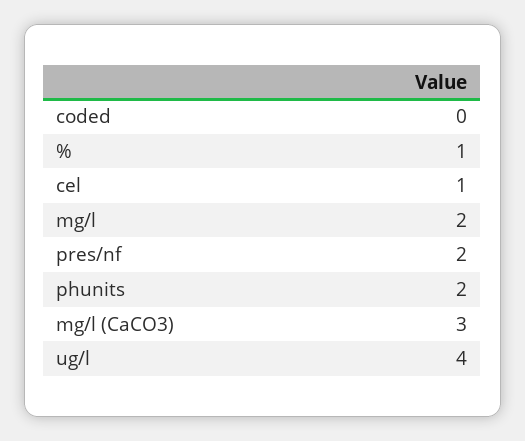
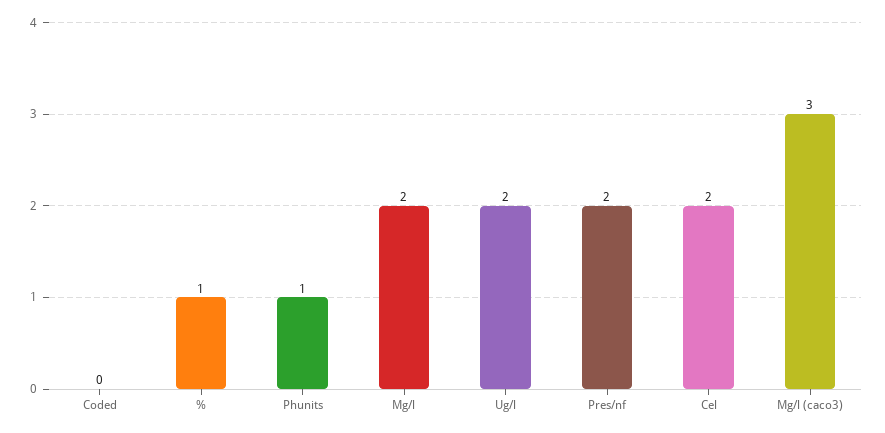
cel: 1 -> 2
phunits: 2 -> 1
ug/l: 4 -> 2

